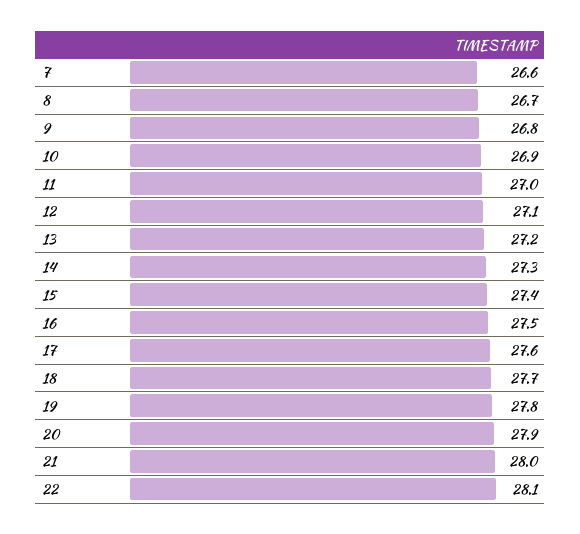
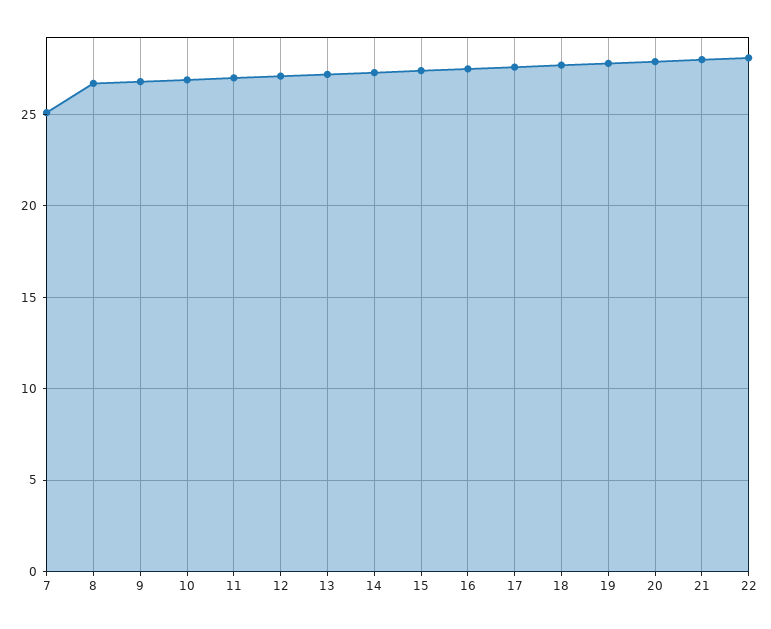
7: 26.6 -> 25

